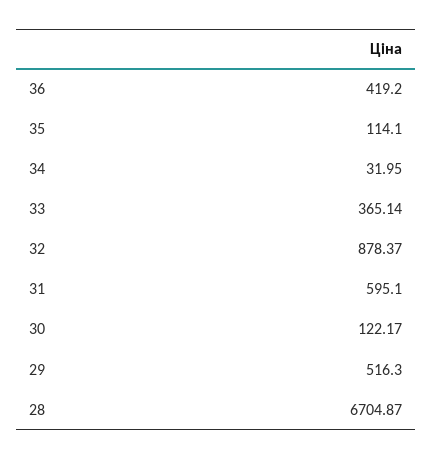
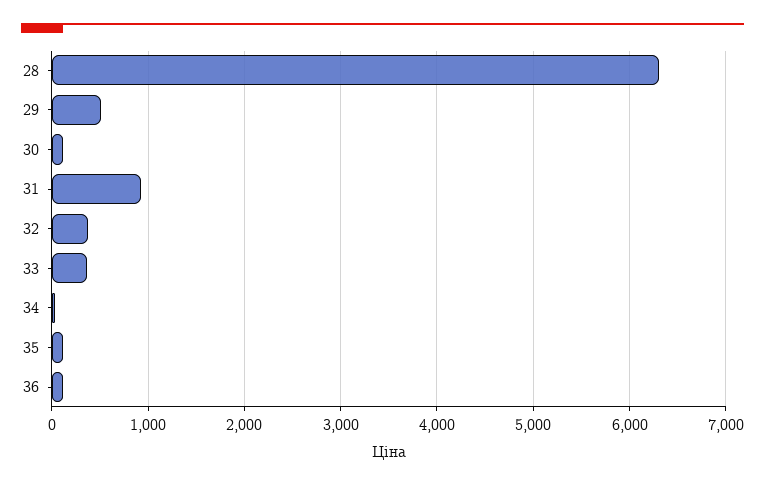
36: 419.2 -> 100
32: 878.37 -> 400
31: 595.1 -> 900
28: 6704.87 -> 6300

